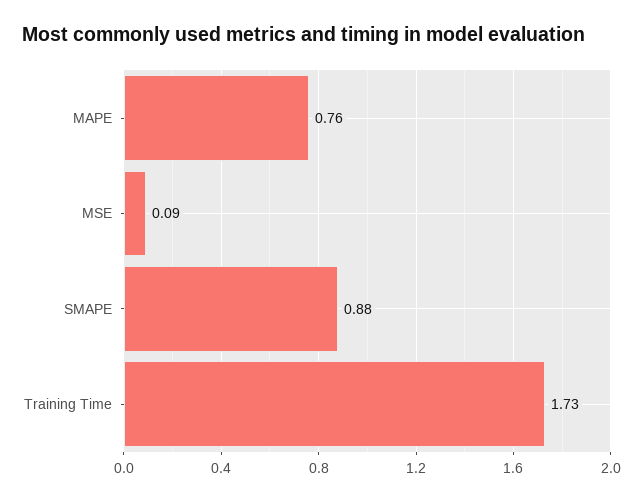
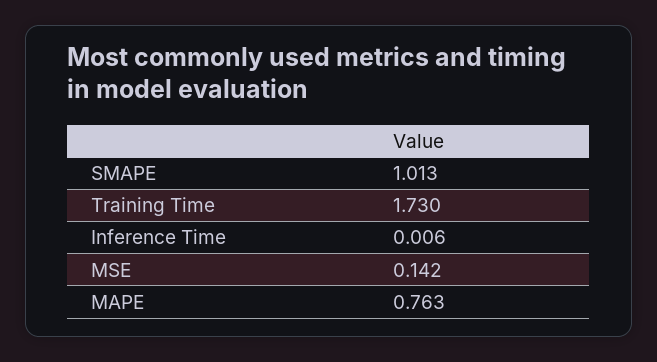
MSE: 0.09 -> 0.142
SMAPE: 0.88 -> 1.013
Inference Time: none -> 0.006

